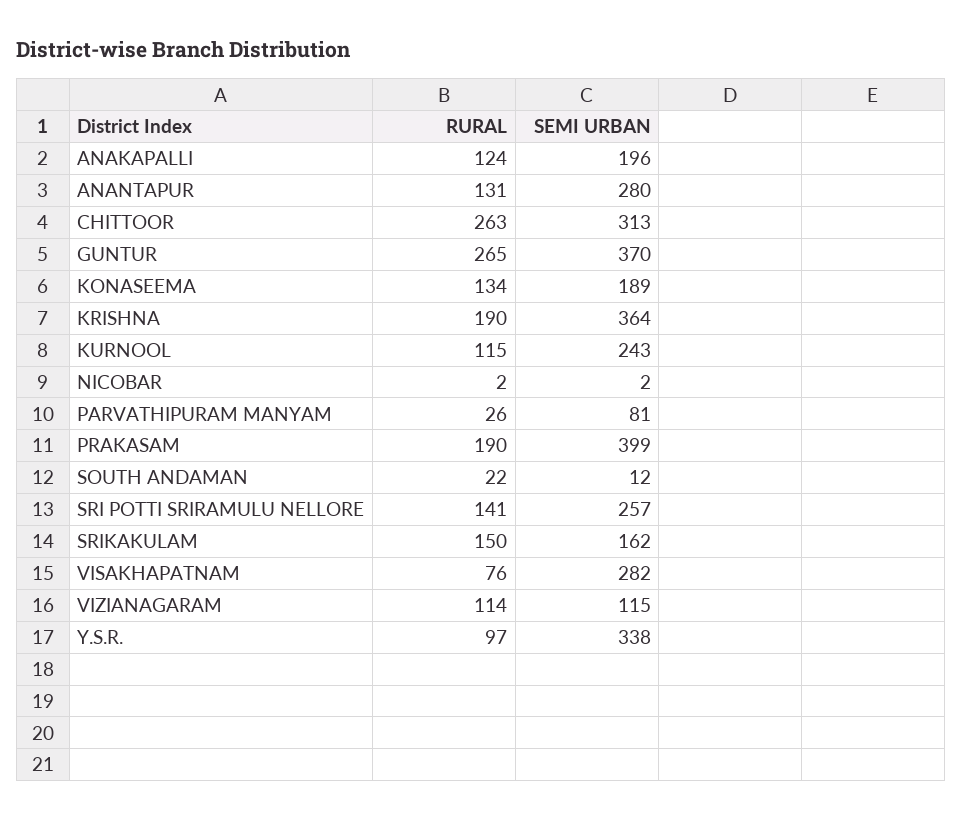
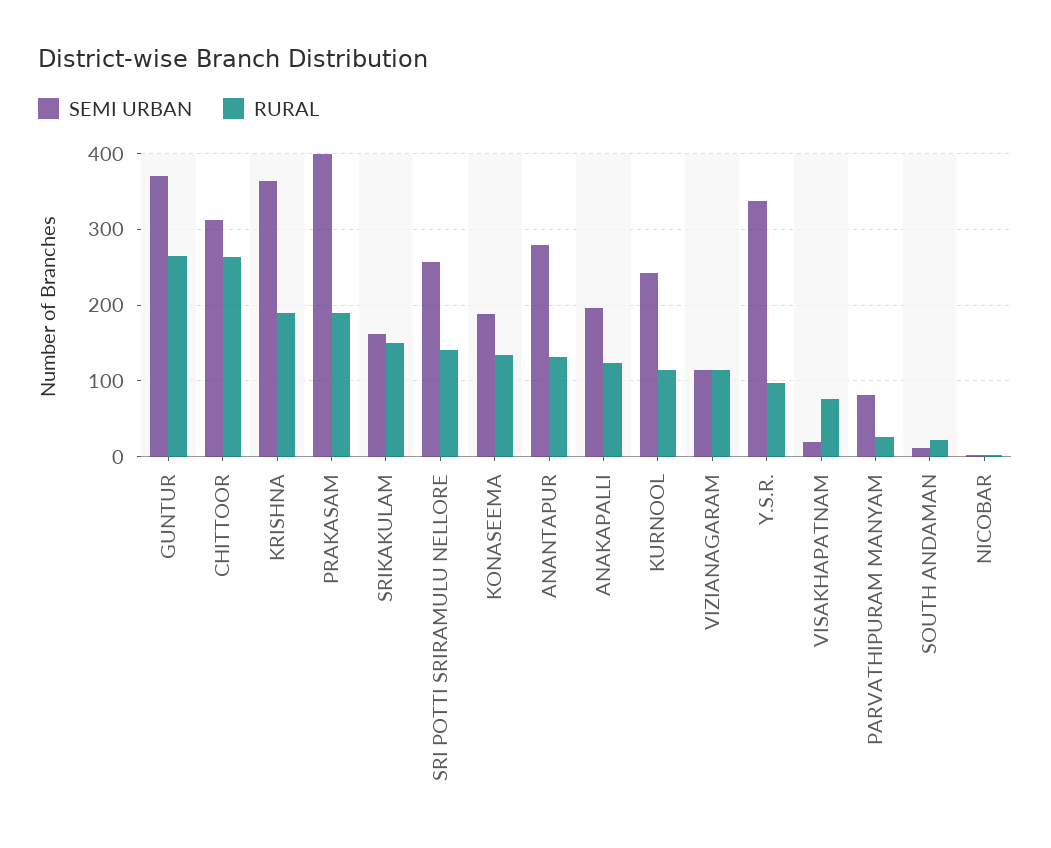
SEMI URBAN, VISAKHAPATNAM: 282 -> 20

